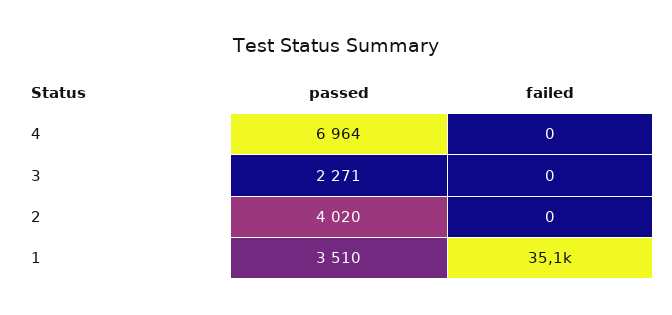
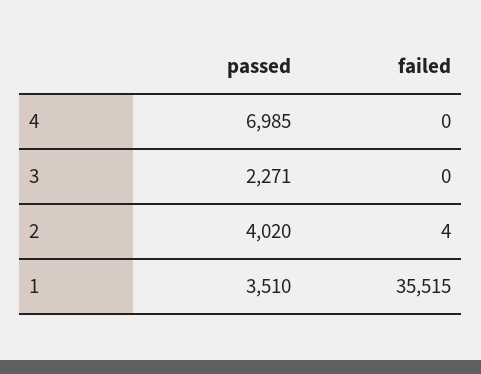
passed, 4: 6964 -> 6985
failed, 2: 0 -> 4
failed, 1: 35100 -> 35515

